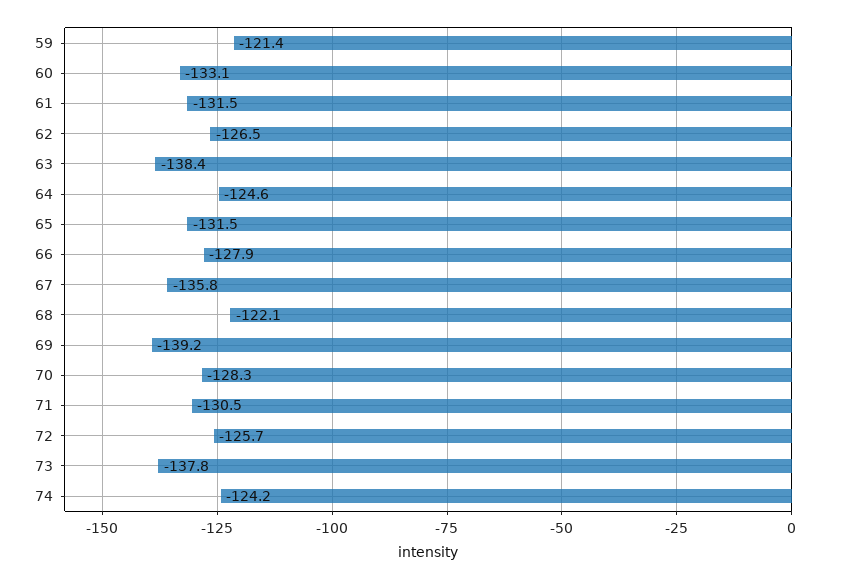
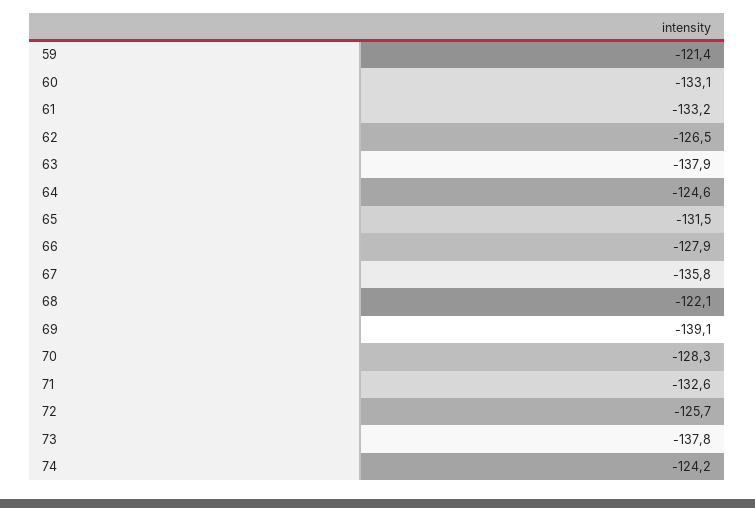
61: -131.5 -> -133.2
63: -138.4 -> -137.9
69: -139.2 -> -139.1
71: -130.5 -> -132.6

